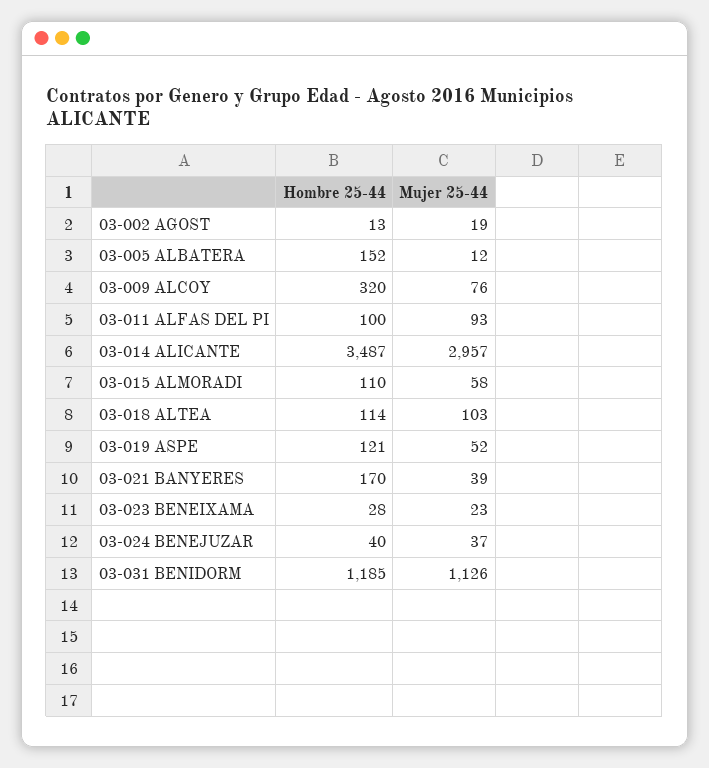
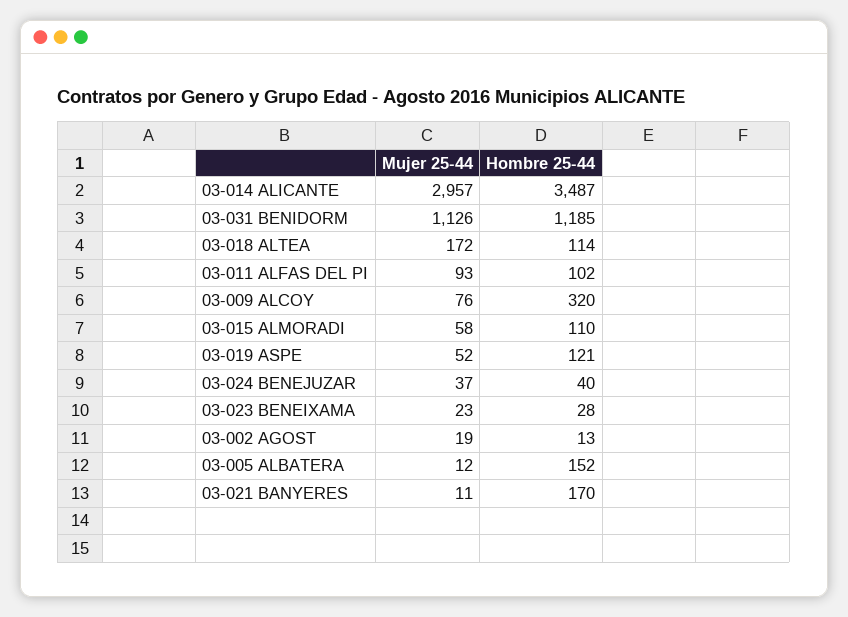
Hombre 25-44, 03-011 ALFAS DEL PI: 100 -> 102
Mujer 25-44, 03-018 ALTEA: 103 -> 172
Mujer 25-44, 03-021 BANYERES: 39 -> 11

